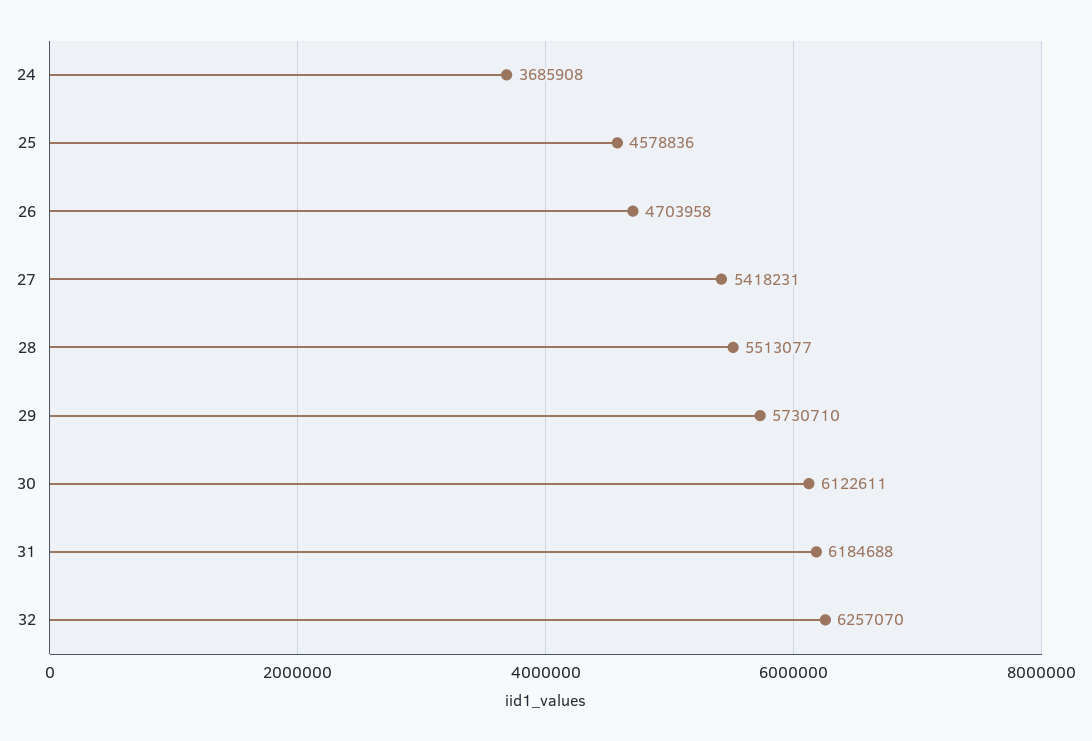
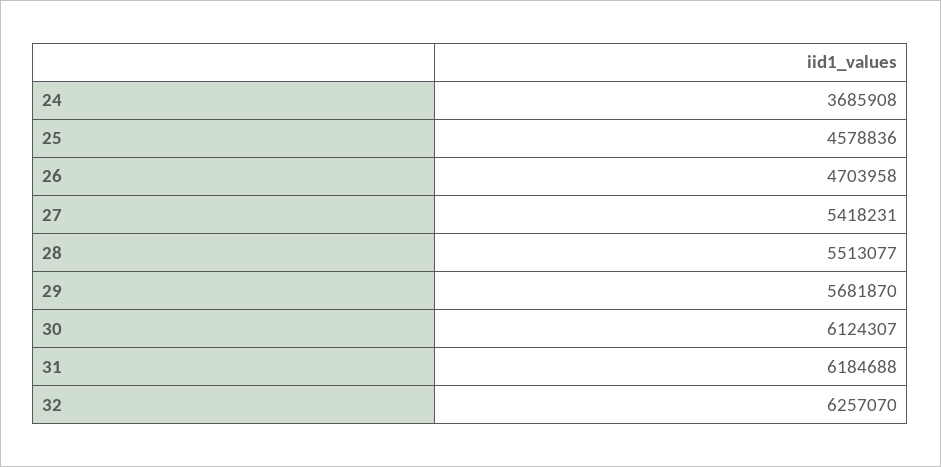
29: 5730710 -> 5681870
30: 6122611 -> 6124307

